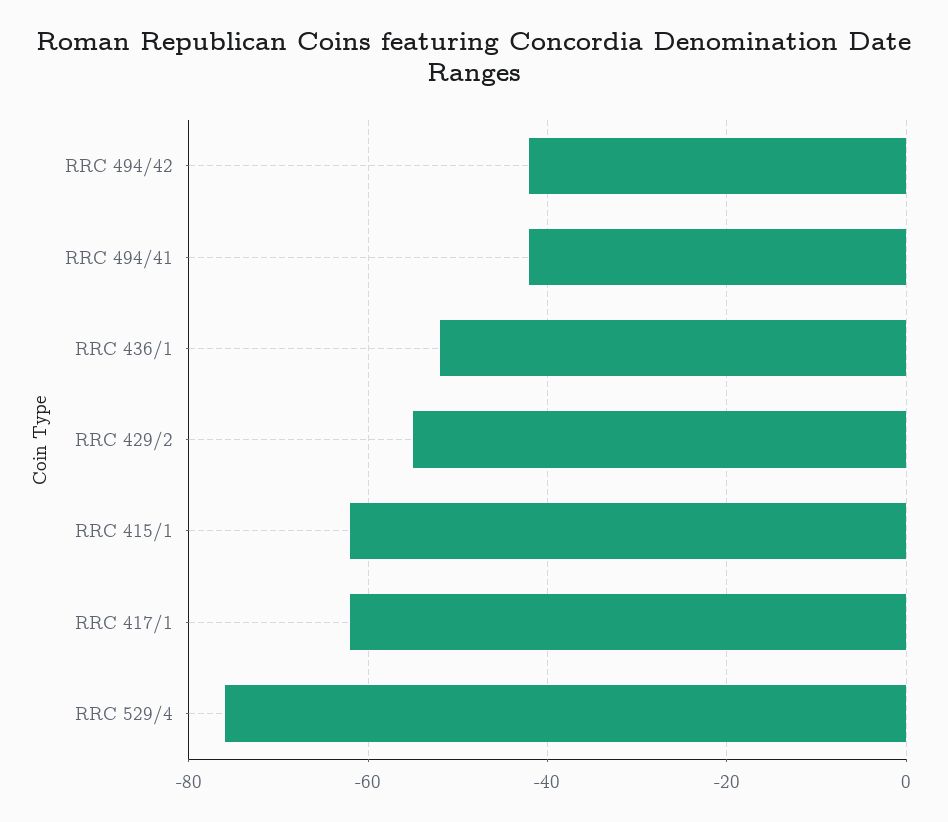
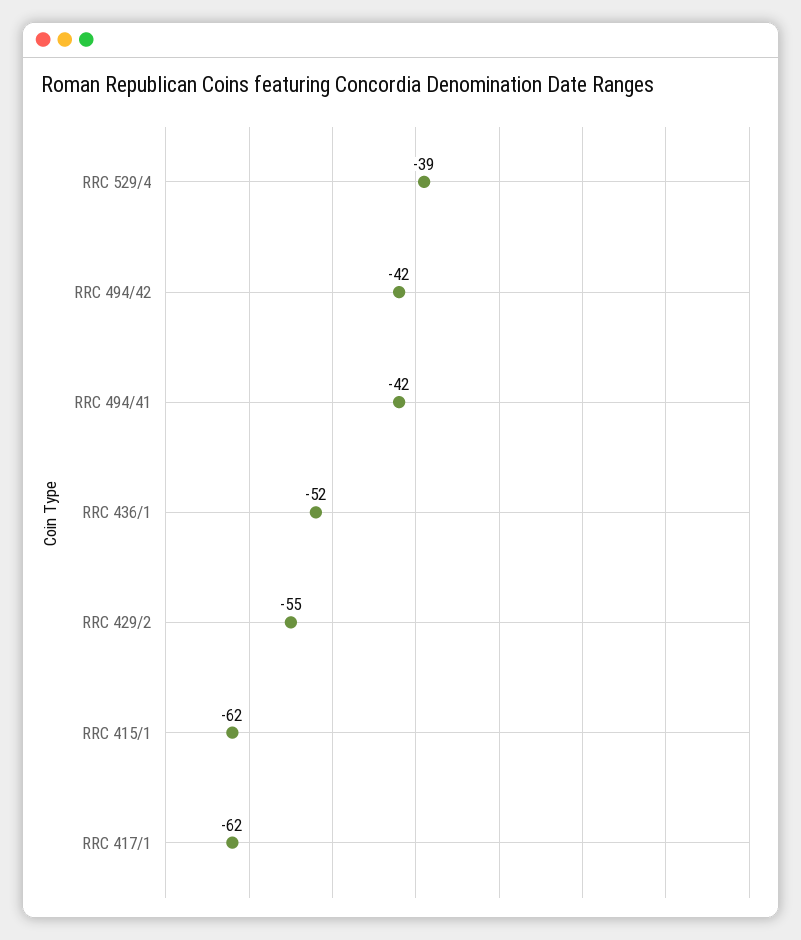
RRC 529/4: -75 -> -39

